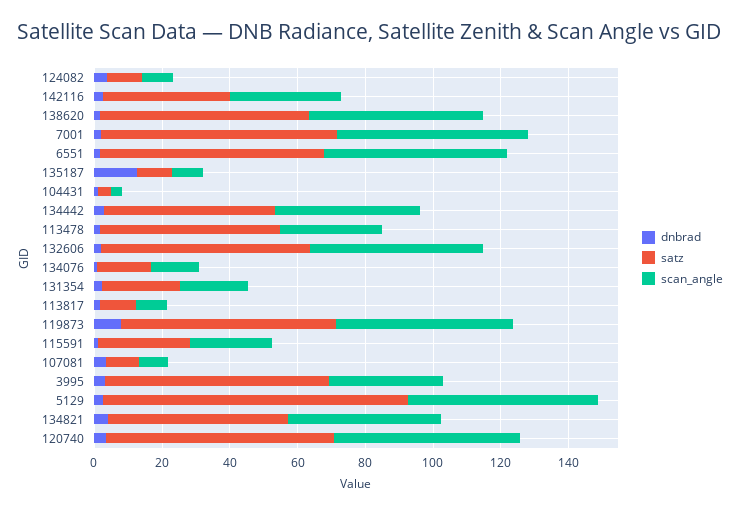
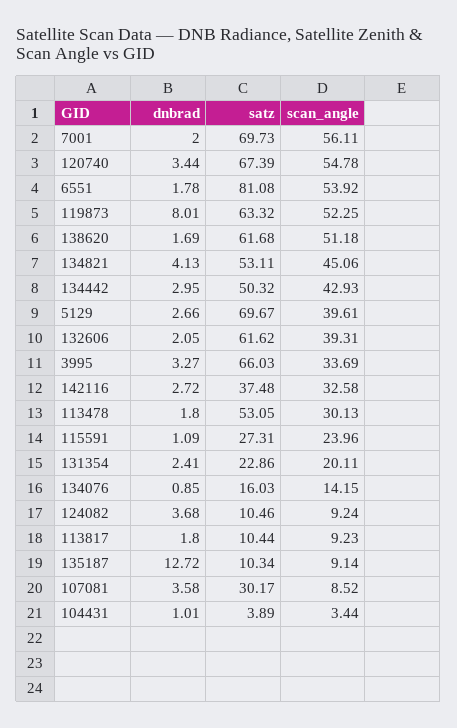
satz, 6551: 65 -> 81.08
scan_angle, 132606: 50 -> 39.31
satz, 107081: 10 -> 30.17
satz, 5129: 90 -> 69.67
scan_angle, 5129: 55 -> 39.61

